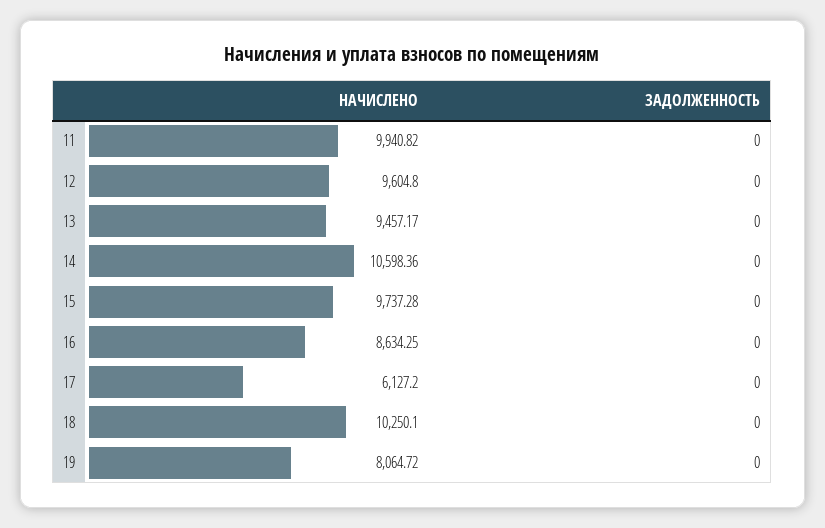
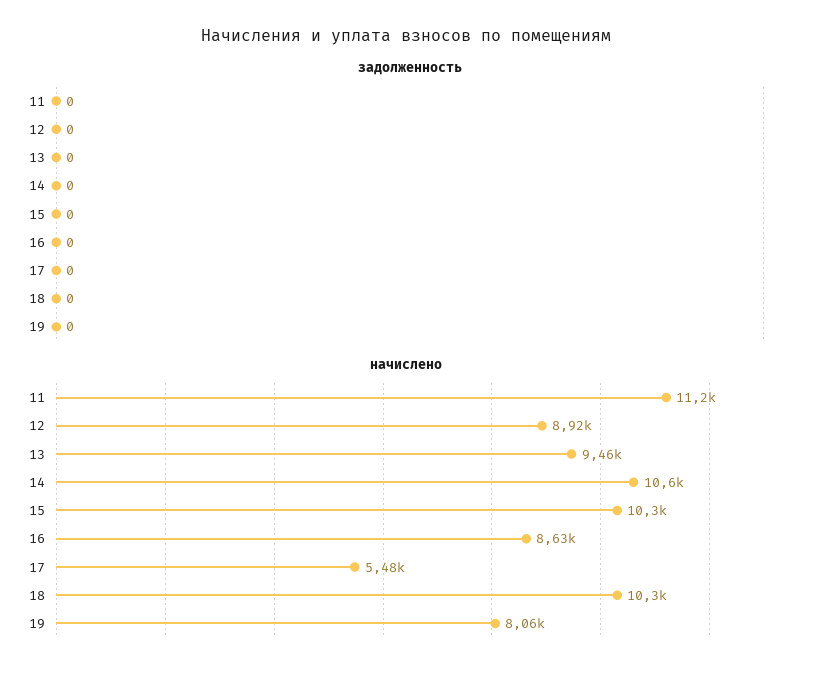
НАЧИСЛЕНО, 11: 9940.82 -> 11200
НАЧИСЛЕНО, 12: 9604.8 -> 8920
НАЧИСЛЕНО, 15: 9737.28 -> 10300
НАЧИСЛЕНО, 17: 6127.2 -> 5480

